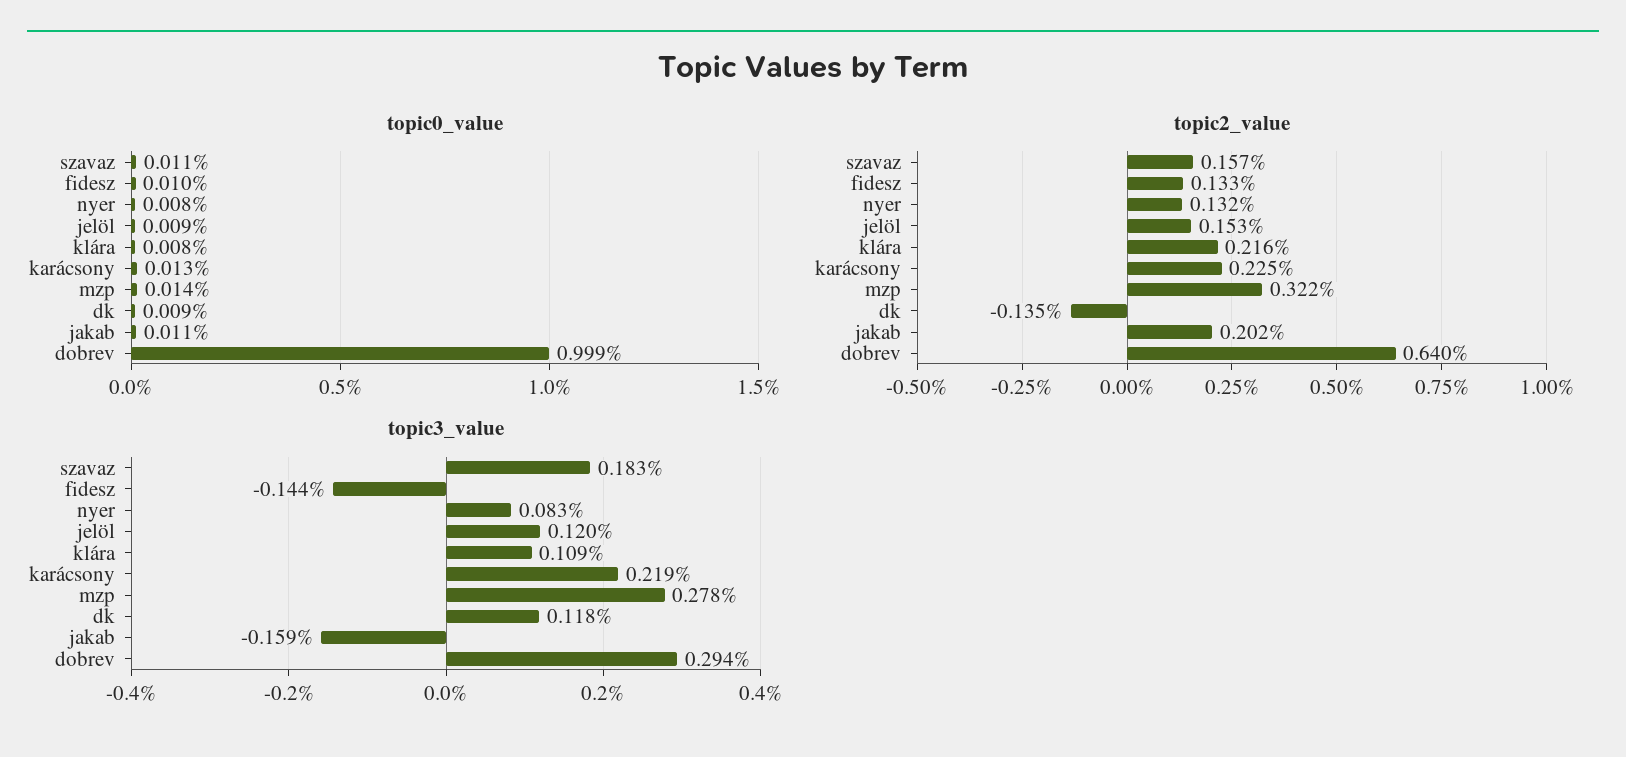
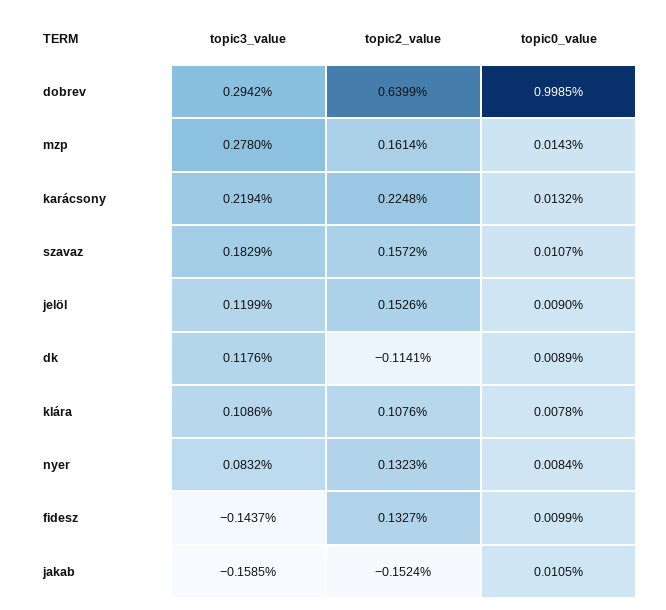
topic2_value, klára: 0.216 -> 0.1076
topic2_value, mzp: 0.322 -> 0.1614
topic2_value, dk: -0.135 -> -0.1141
topic2_value, jakab: 0.202 -> -0.1524

